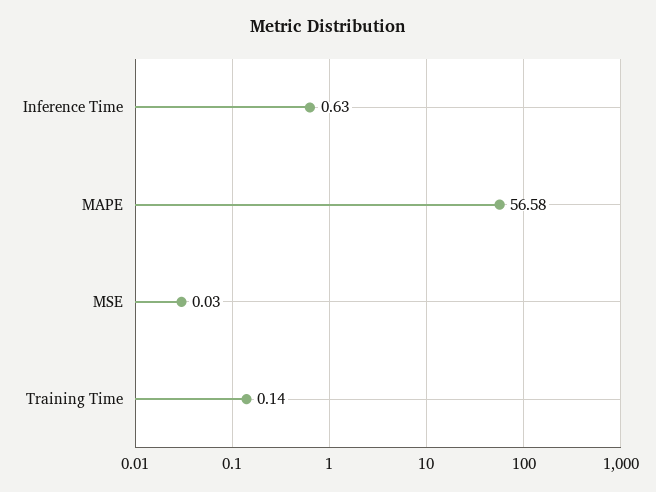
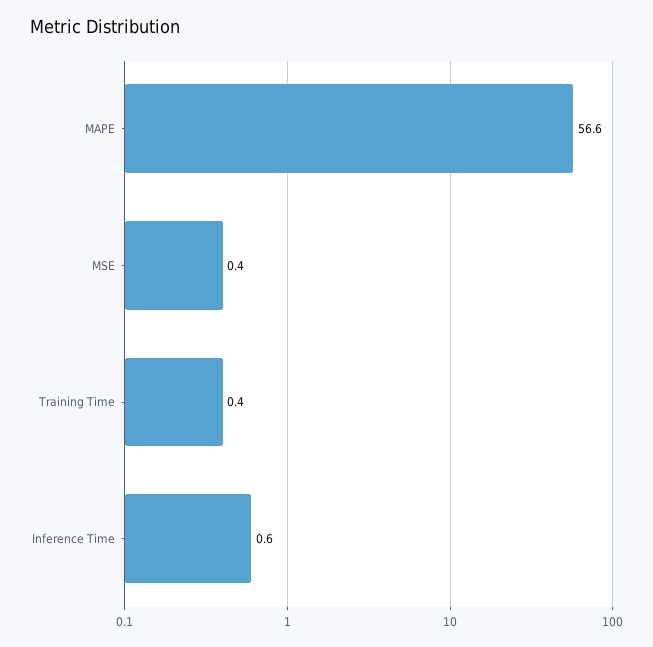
MSE: 0.03 -> 0.4
Training Time: 0.14 -> 0.4

